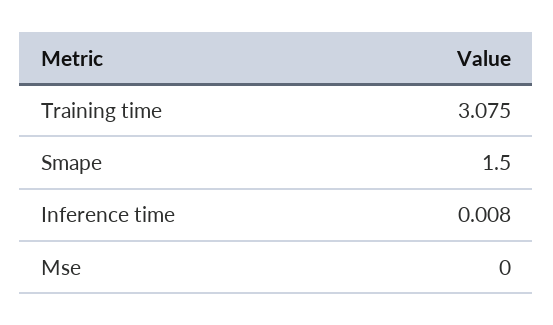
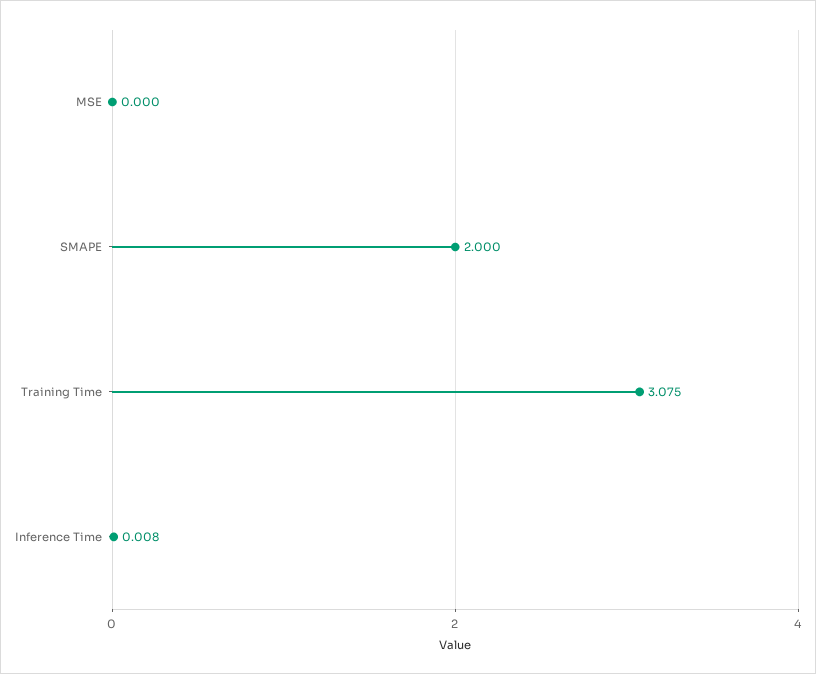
Smape: 1.5 -> 2

